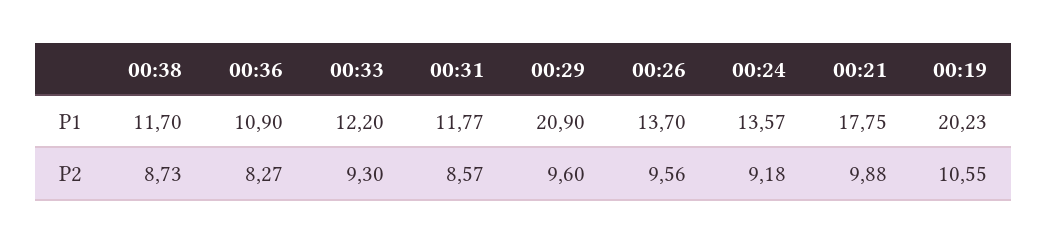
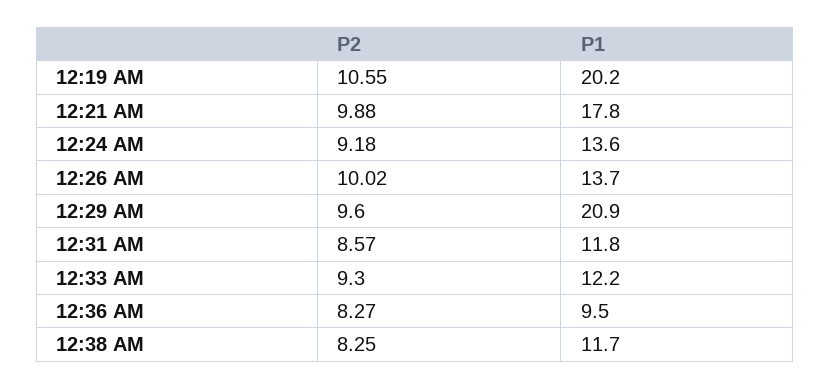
00:36, P1: 10.9 -> 9.5
00:38, P2: 8.73 -> 8.25
00:26, P2: 9.56 -> 10.02

